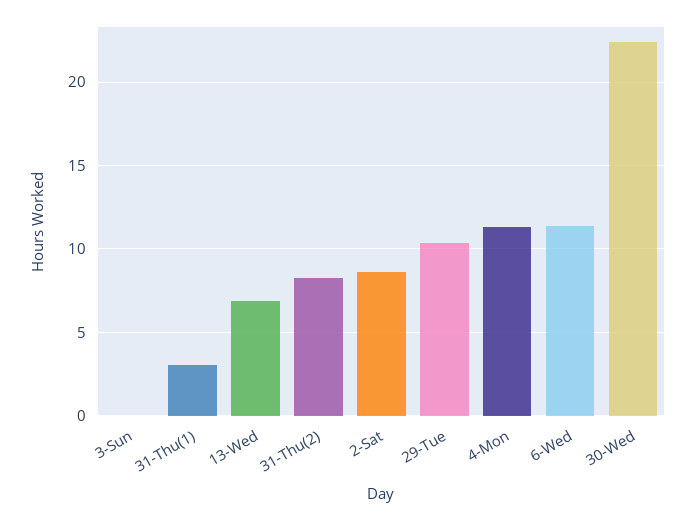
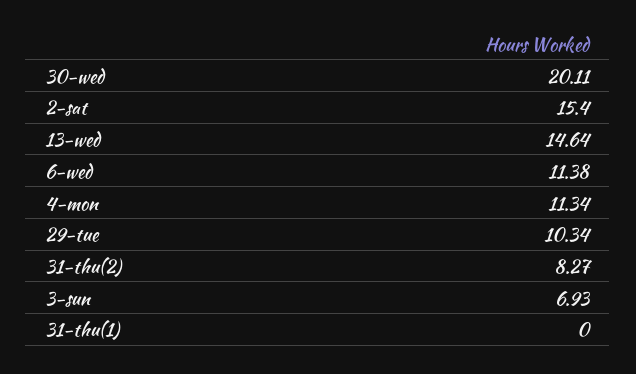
3-Sun: 0 -> 6.93
31-Thu(1): 3 -> 0
13-Wed: 7 -> 14.64
2-Sat: 8.5 -> 15.4
30-Wed: 22.5 -> 20.11

